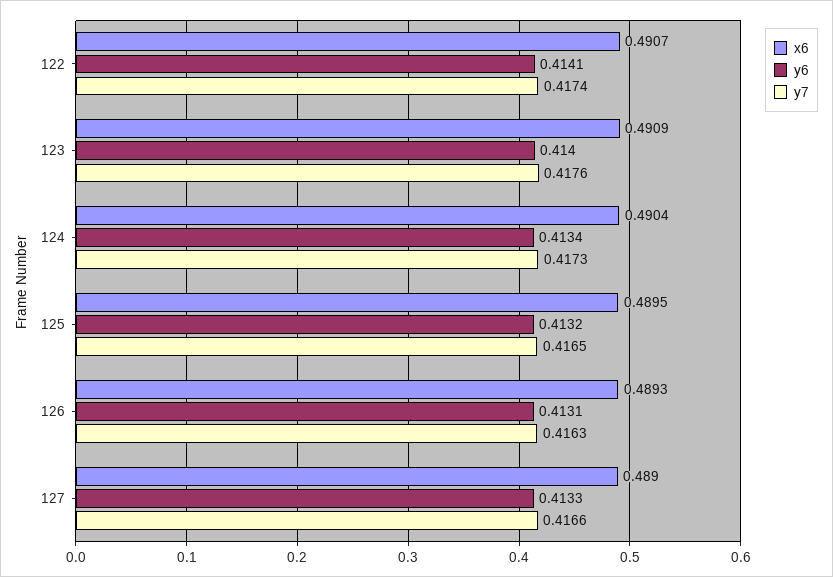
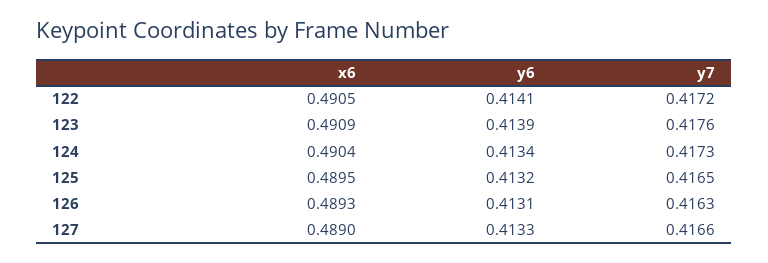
x6, 122: 0.4907 -> 0.4905
y7, 122: 0.4174 -> 0.4172
y6, 123: 0.414 -> 0.4139

